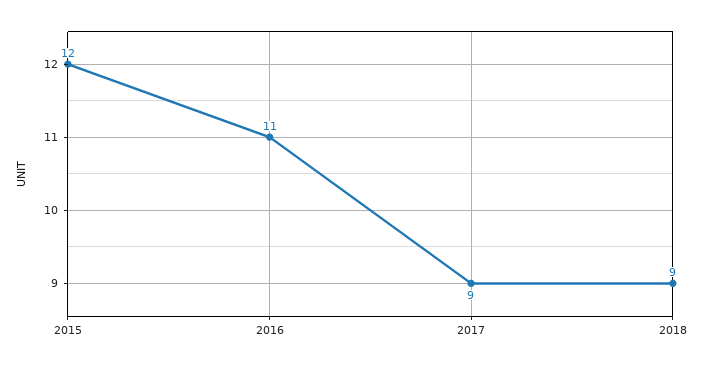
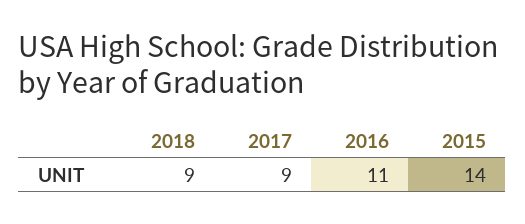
2015: 12 -> 14

